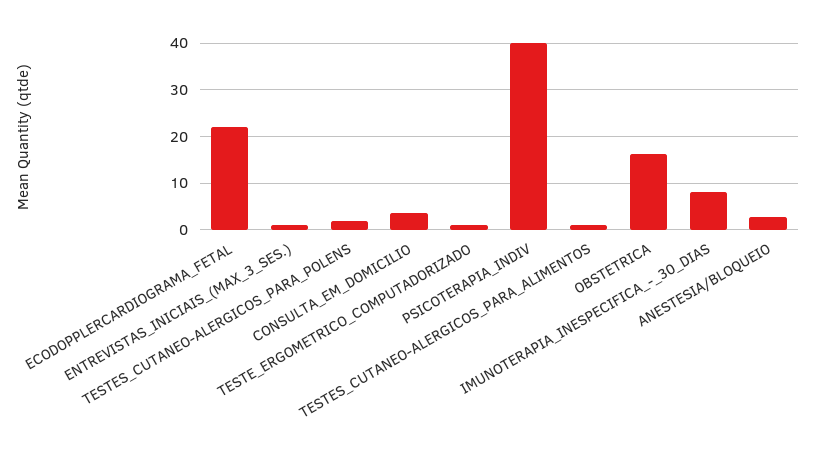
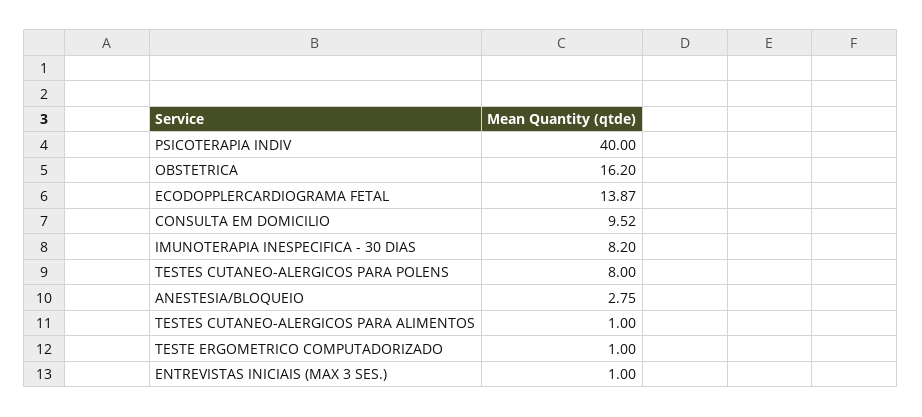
ECODOPPLERCARDIOGRAMA_FETAL: 22 -> 13.87
TESTES_CUTANEO-ALERGICOS_PARA_POLENS: 2 -> 8
CONSULTA_EM_DOMICILIO: 4 -> 9.52

